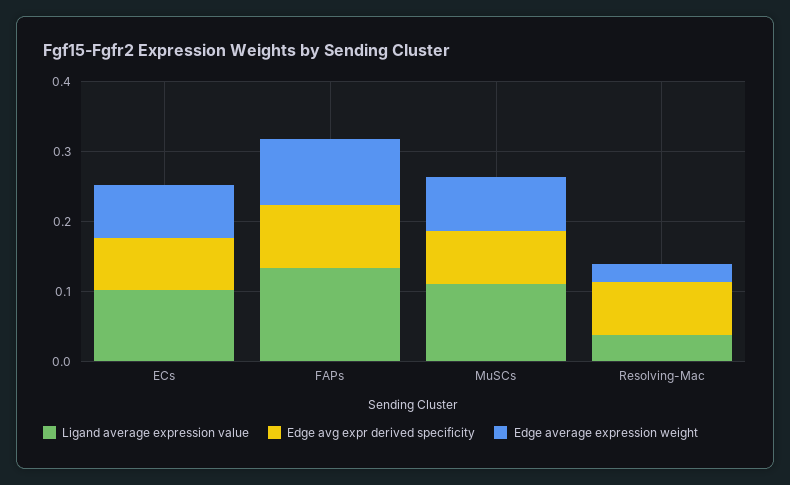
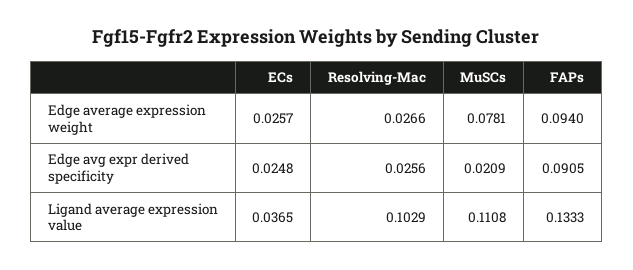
Ligand average expression value, ECs: 0.1 -> 0.0365
Edge avg expr derived specificity, ECs: 0.08 -> 0.0248
Edge average expression weight, ECs: 0.08 -> 0.0257
Edge avg expr derived specificity, MuSCs: 0.08 -> 0.0209
Ligand average expression value, Resolving-Mac: 0.04 -> 0.1029
Edge avg expr derived specificity, Resolving-Mac: 0.08 -> 0.0256

